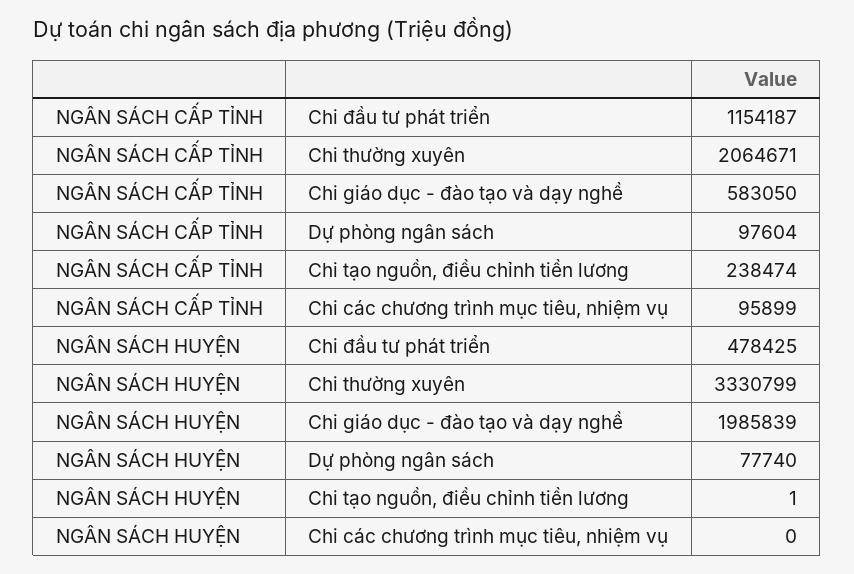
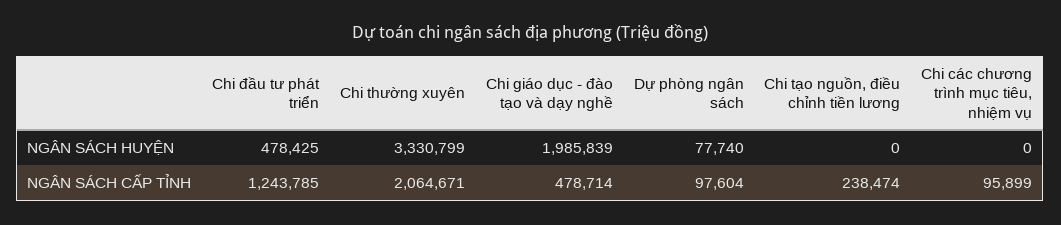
NGÂN SÁCH CẤP TỈNH, Chi đầu tư phát triển: 1154187 -> 1243785
NGÂN SÁCH CẤP TỈNH, Chi giáo dục - đào tạo và dạy nghề: 583050 -> 478714
NGÂN SÁCH HUYỆN, Chi tạo nguồn, điều chỉnh tiền lương: 1 -> 0

